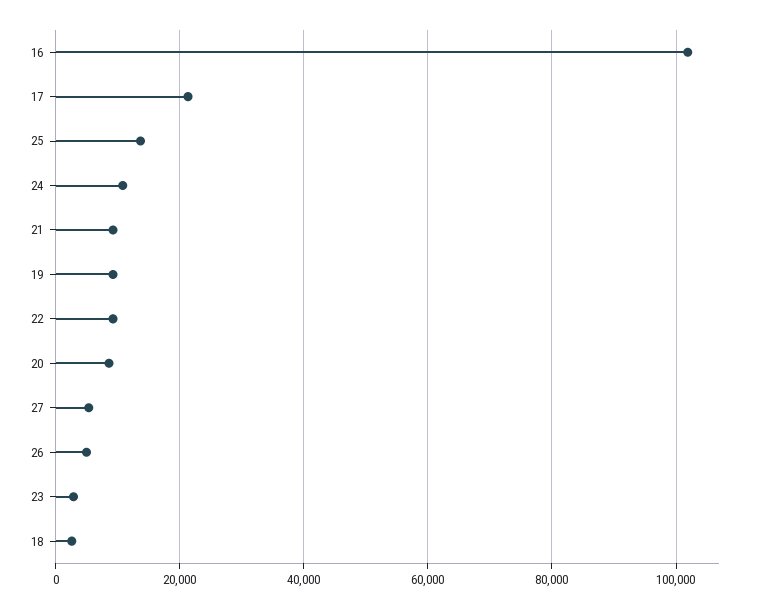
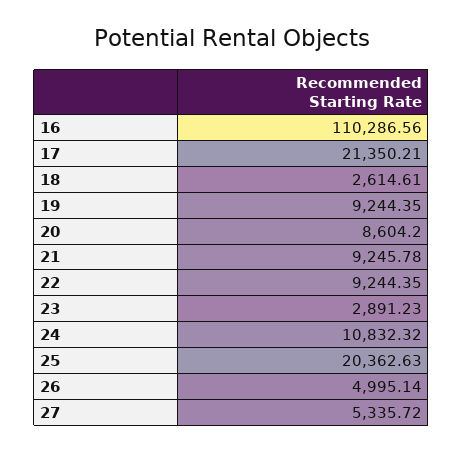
16: 102000 -> 110286.56
25: 14000 -> 20362.63

